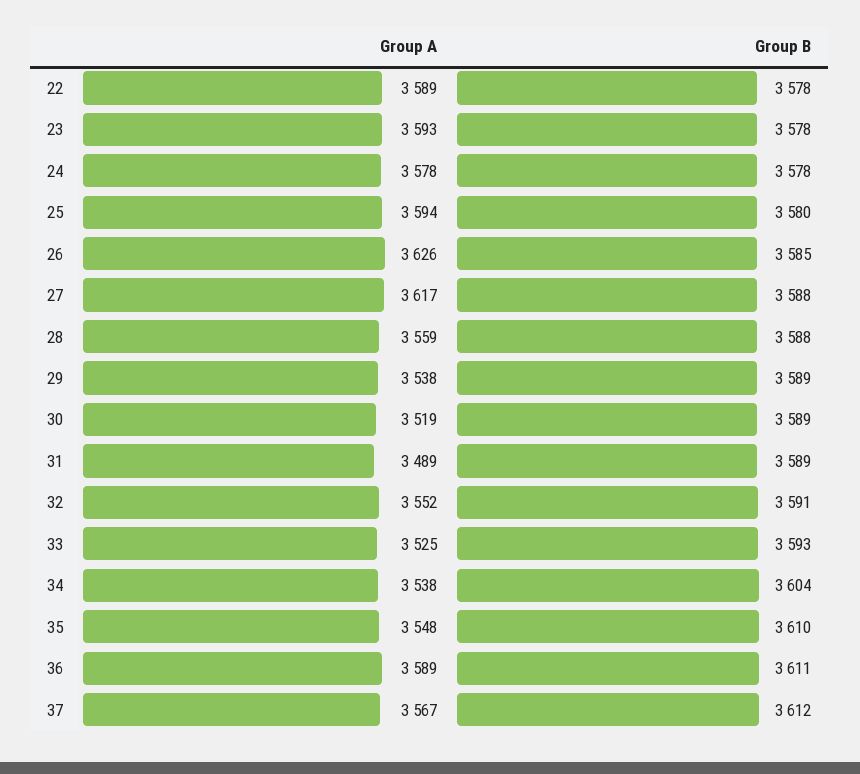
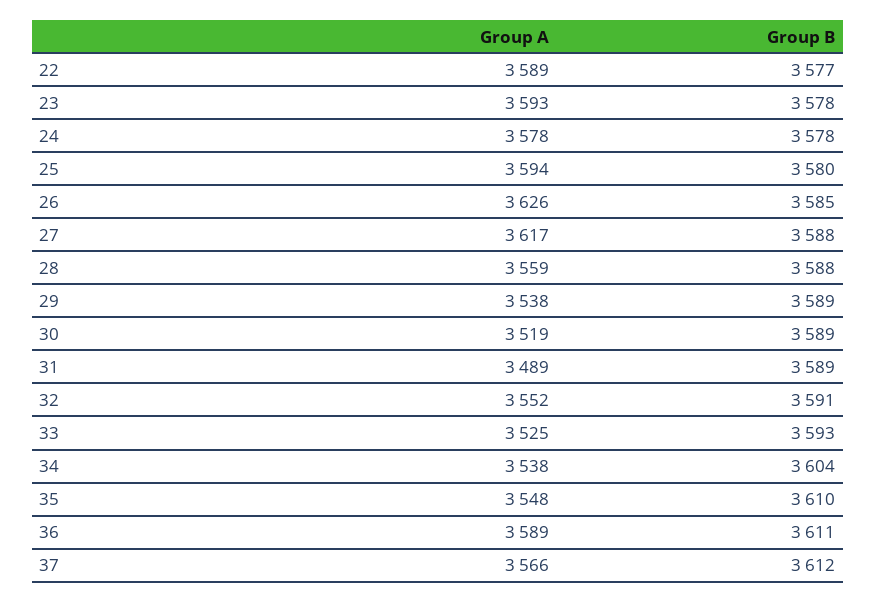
Group B, 22: 3578 -> 3577
Group A, 37: 3567 -> 3566

